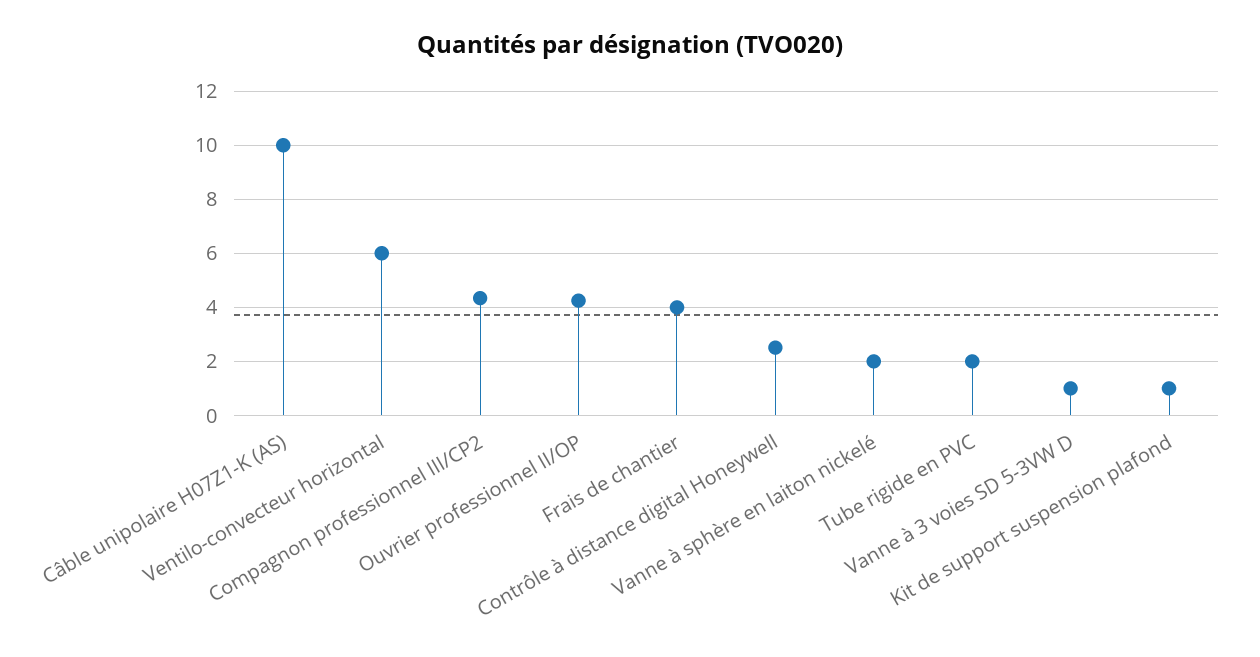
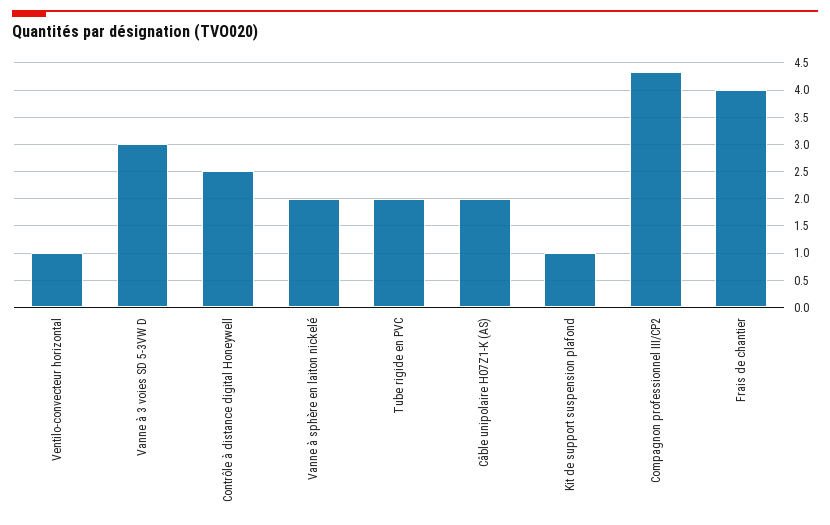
Câble unipolaire H07Z1-K (AS): 10 -> 2
Ventilo-convecteur horizontal: 6 -> 1
Ouvrier professionnel II/OP: 4.25 -> none
Vanne à 3 voies SD 5-3VW D: 1 -> 3

